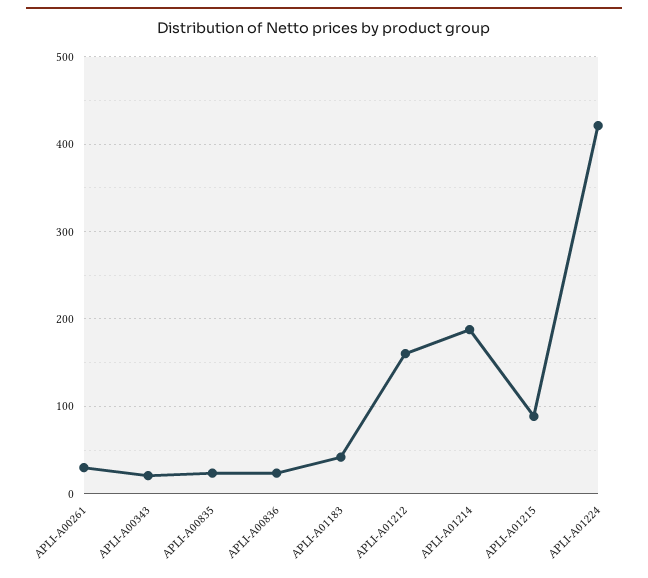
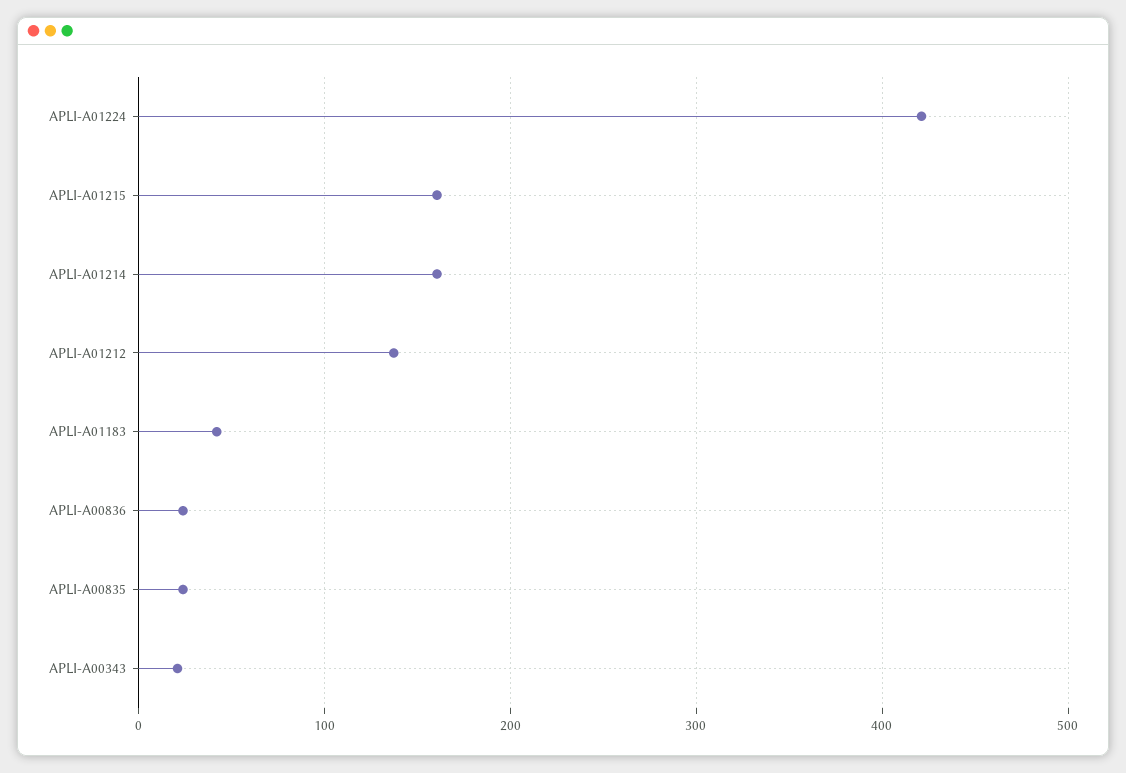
APLI-A00261: 30 -> none
APLI-A01212: 160 -> 140
APLI-A01214: 190 -> 160
APLI-A01215: 90 -> 160

